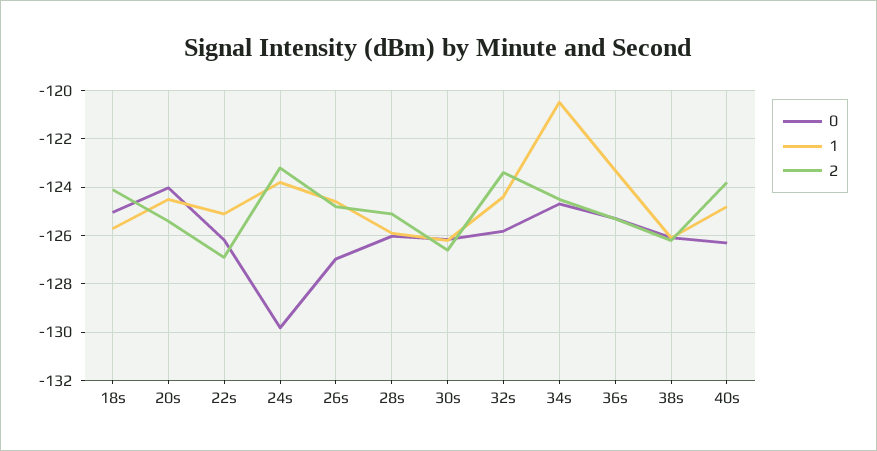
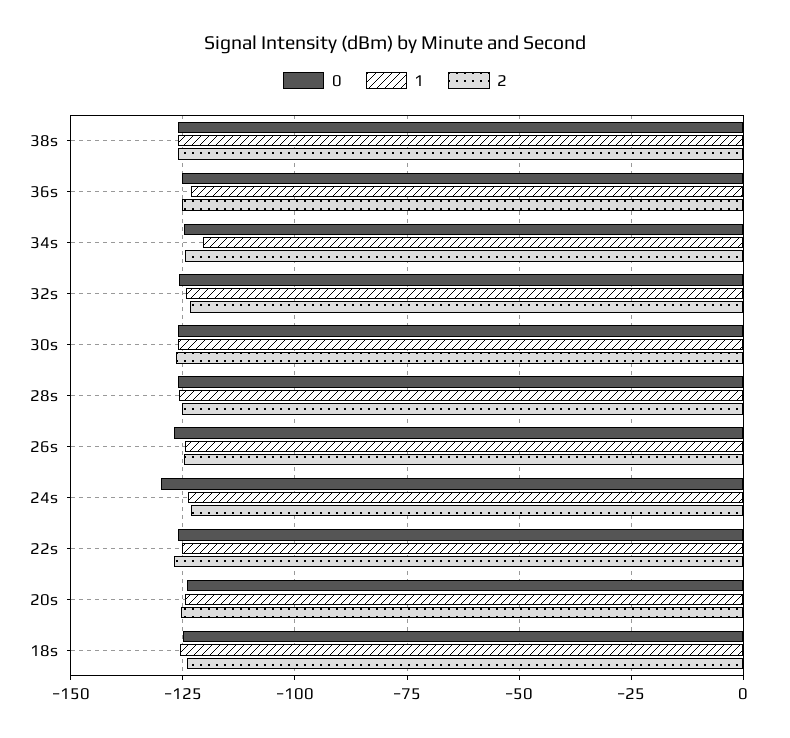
0, 40s: -126.25 -> none
1, 40s: -124.75 -> none
2, 40s: -123.75 -> none

